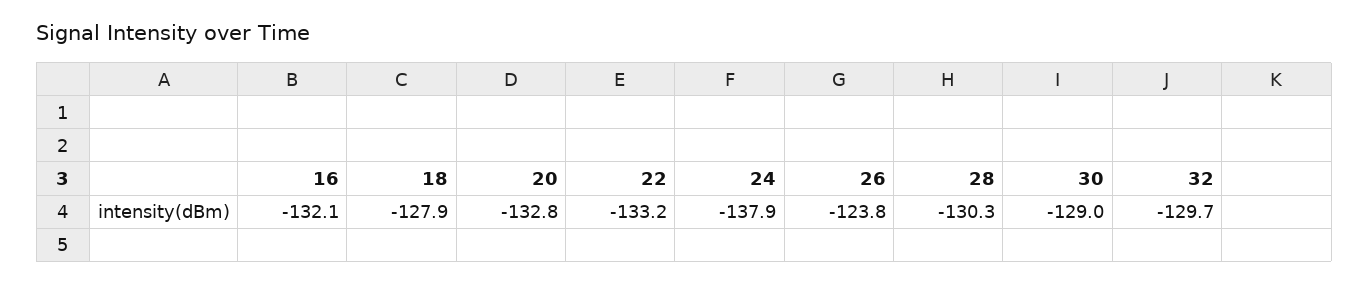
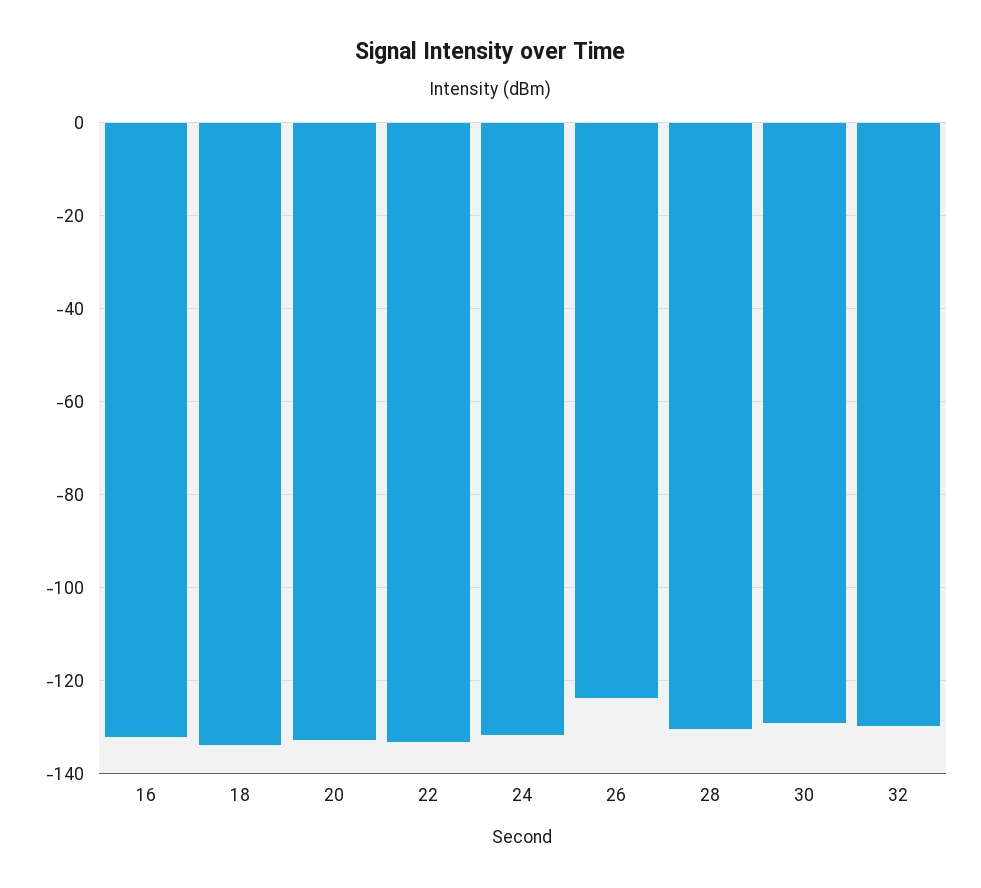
18: -127.9 -> -134
24: -137.9 -> -132

